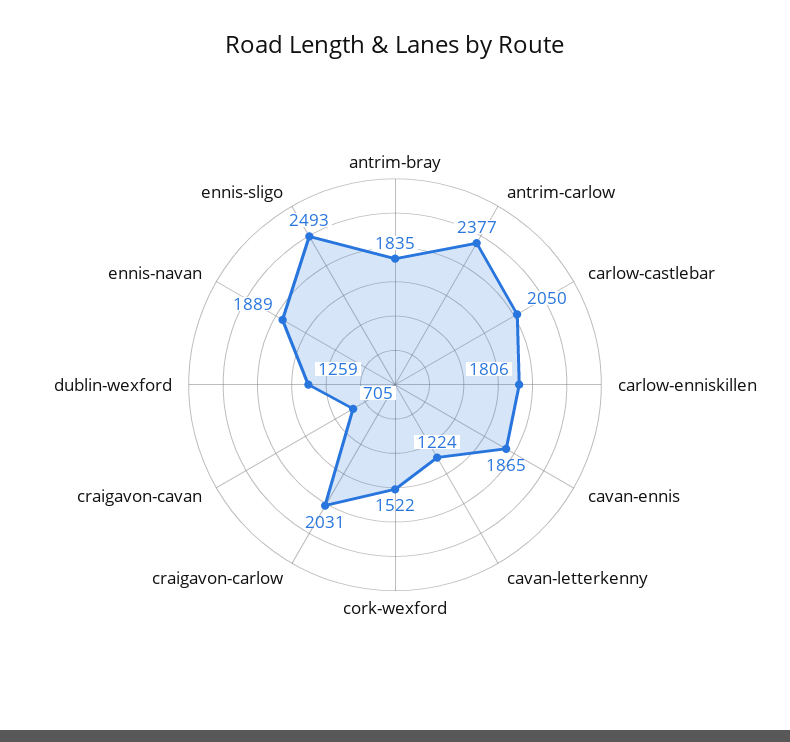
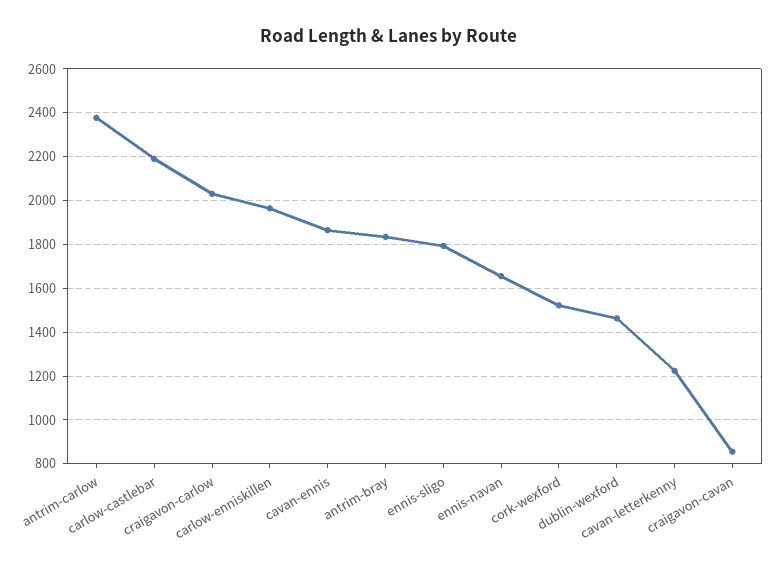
carlow-castlebar: 2050 -> 2200
carlow-enniskillen: 1806 -> 1950
craigavon-cavan: 705 -> 850
dublin-wexford: 1259 -> 1450
ennis-navan: 1889 -> 1650
ennis-sligo: 2493 -> 1800

